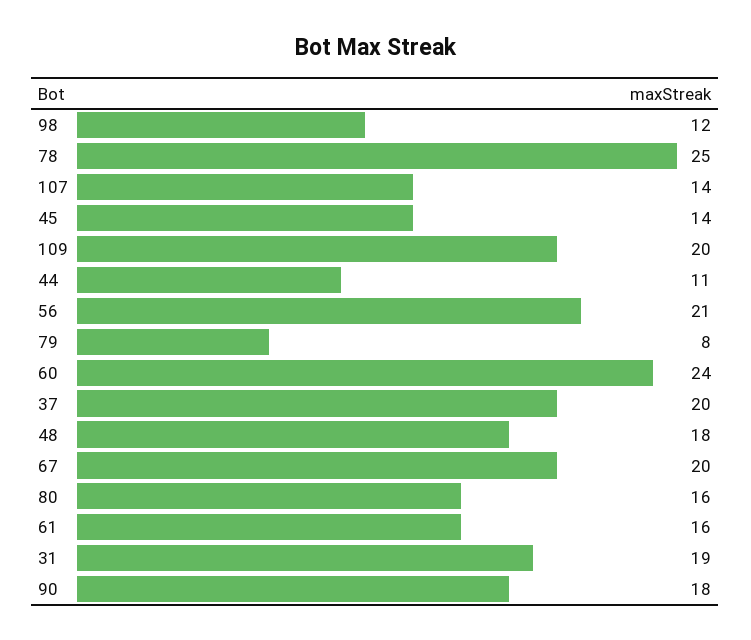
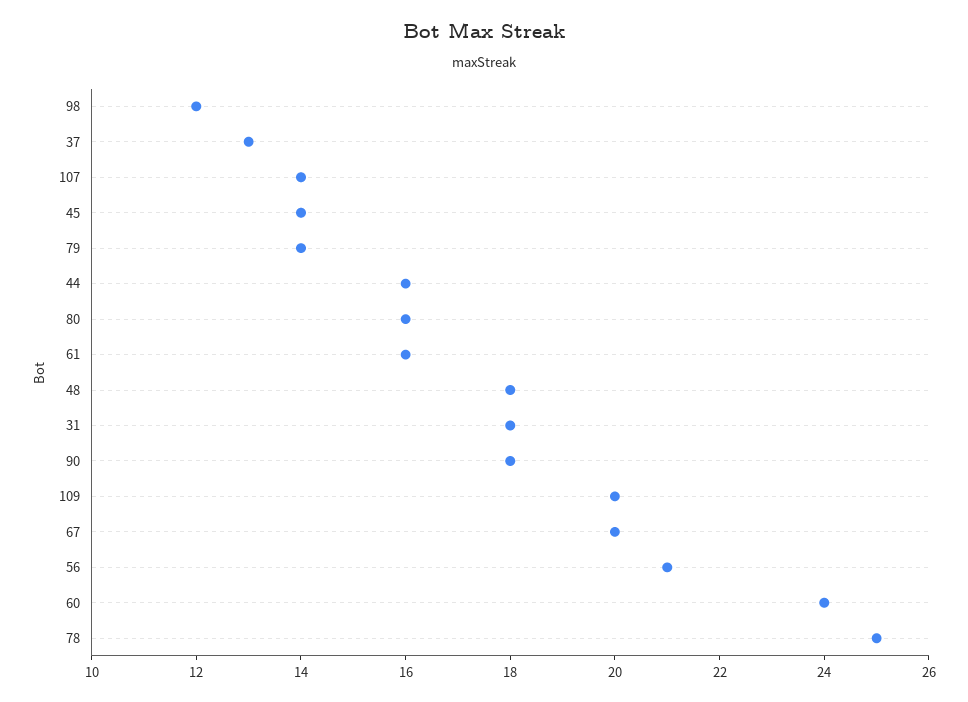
44: 11 -> 16
79: 8 -> 14
37: 20 -> 13
31: 19 -> 18

